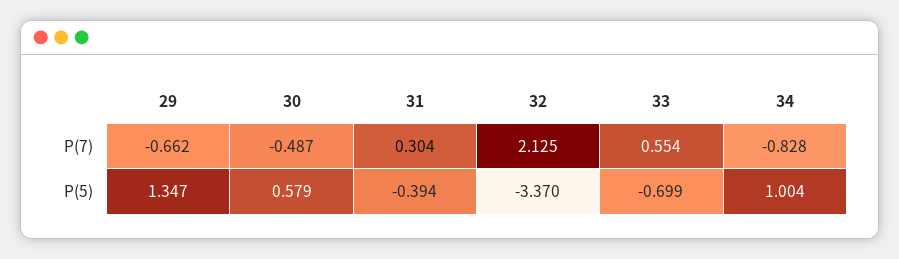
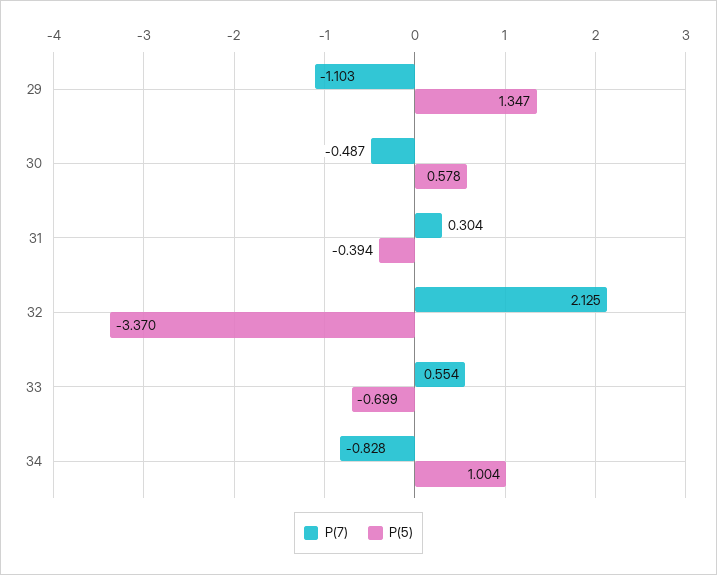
P(7), 29: -0.662 -> -1.103
P(5), 30: 0.579 -> 0.578

